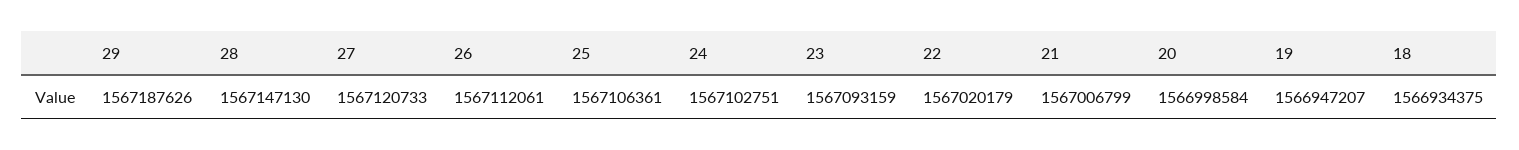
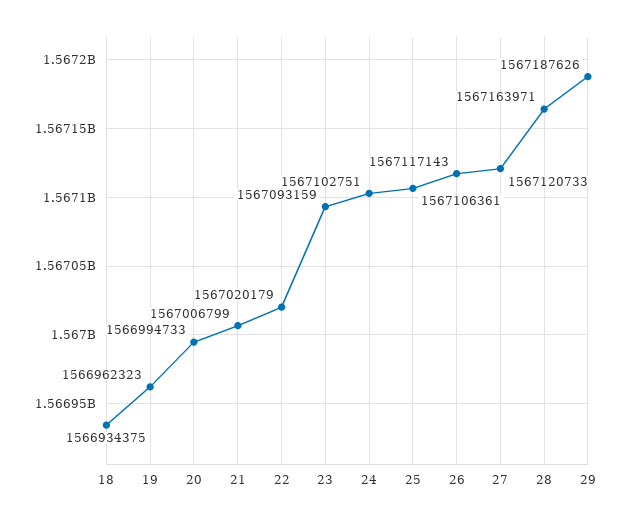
28: 1567147130 -> 1567163971
26: 1567112061 -> 1567117143
20: 1566998584 -> 1566994733
19: 1566947207 -> 1566962323

